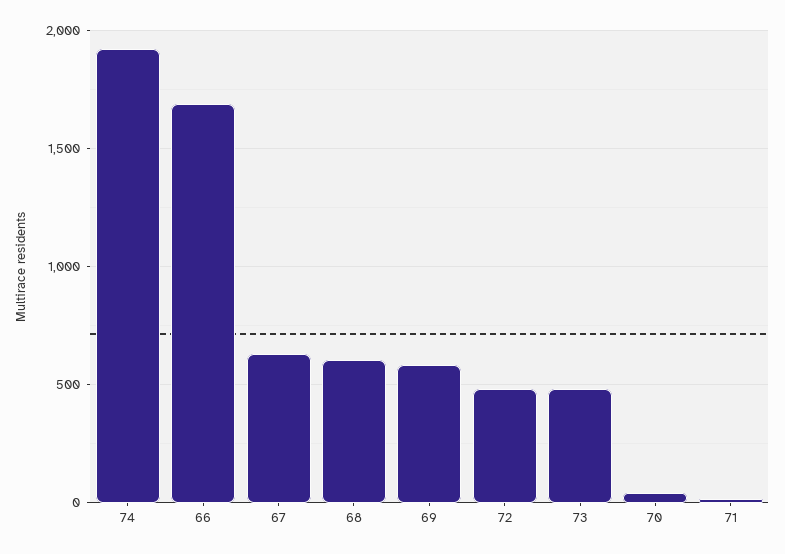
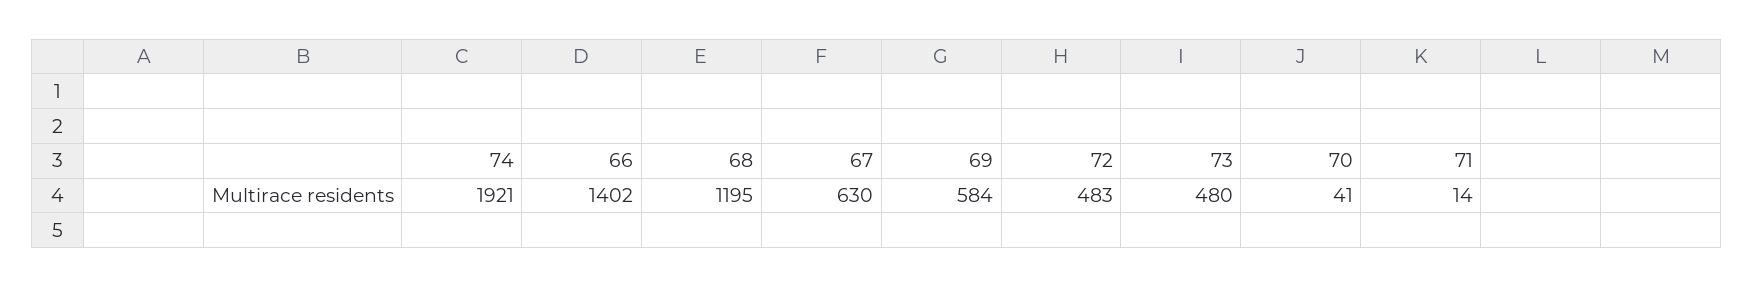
66: 1700 -> 1402
68: 600 -> 1195

